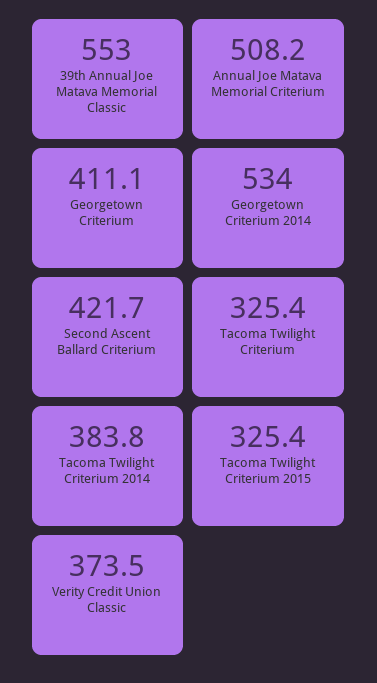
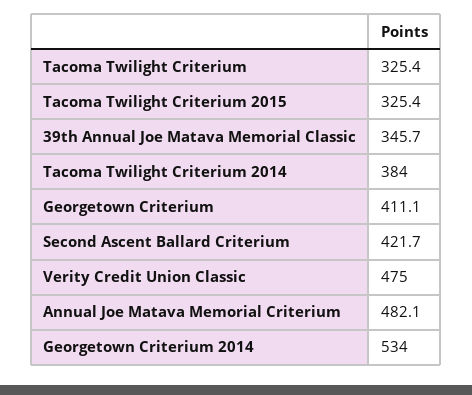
39th Annual Joe Matava Memorial Classic: 553 -> 345.7
Annual Joe Matava Memorial Criterium: 508.2 -> 482.1
Tacoma Twilight Criterium 2014: 383.8 -> 384
Verity Credit Union Classic: 373.5 -> 475

